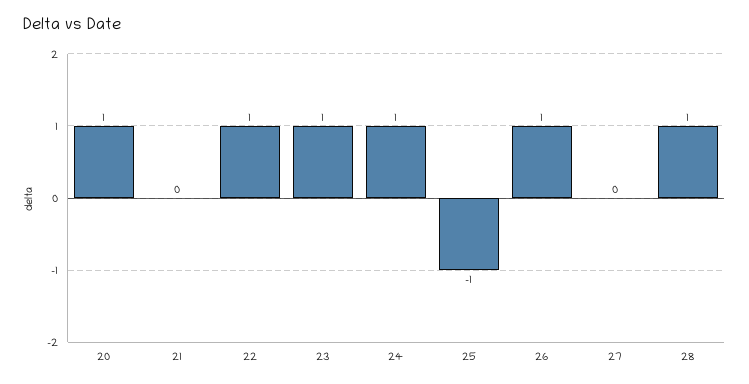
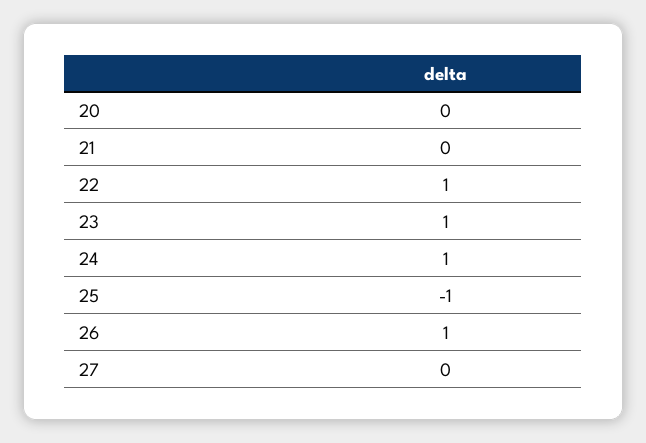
20: 1 -> 0
28: 1 -> none

